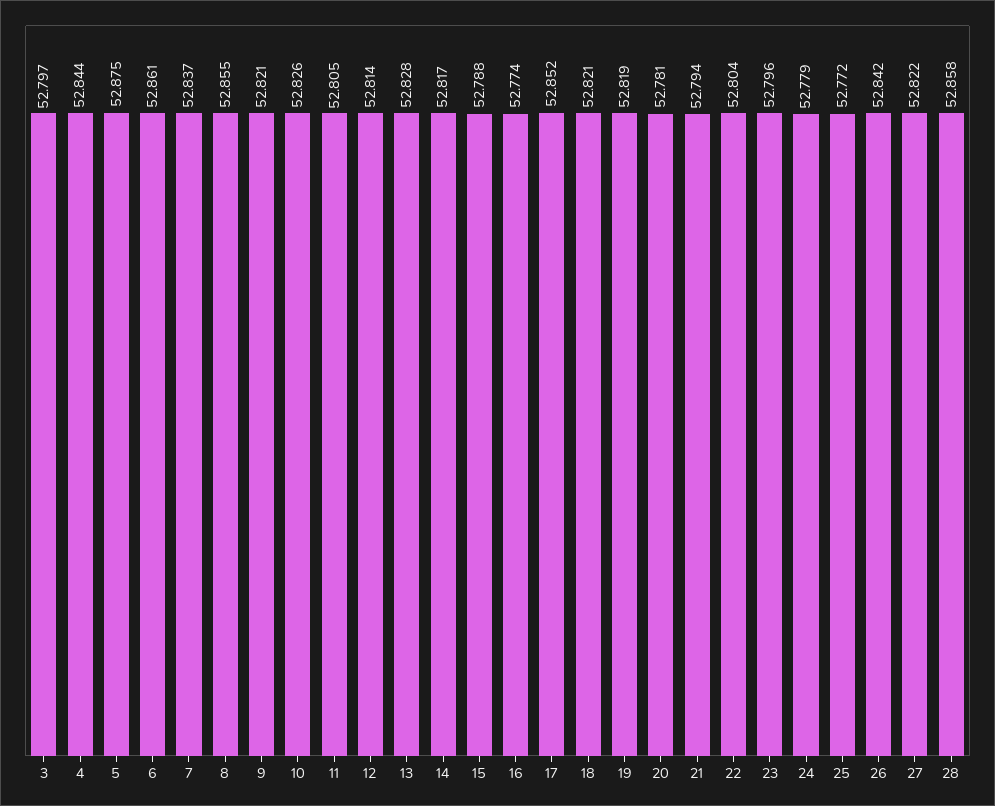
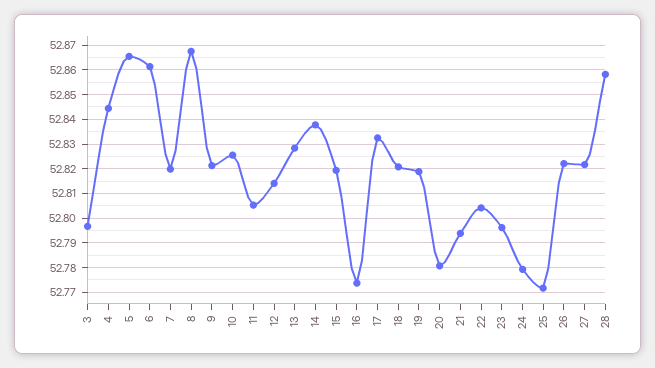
5: 52.875 -> 52.865
7: 52.837 -> 52.82
8: 52.855 -> 52.8675
14: 52.817 -> 52.8375
15: 52.788 -> 52.82
17: 52.852 -> 52.8325
26: 52.842 -> 52.8225

